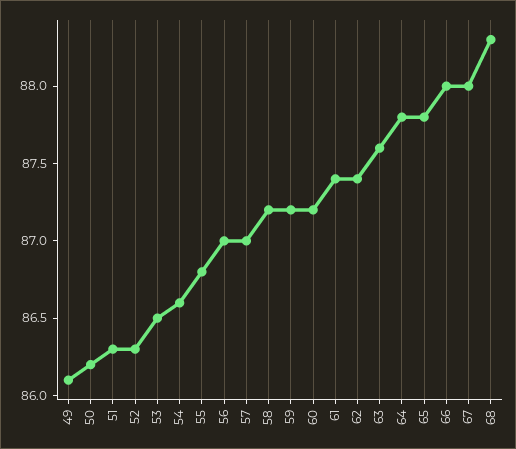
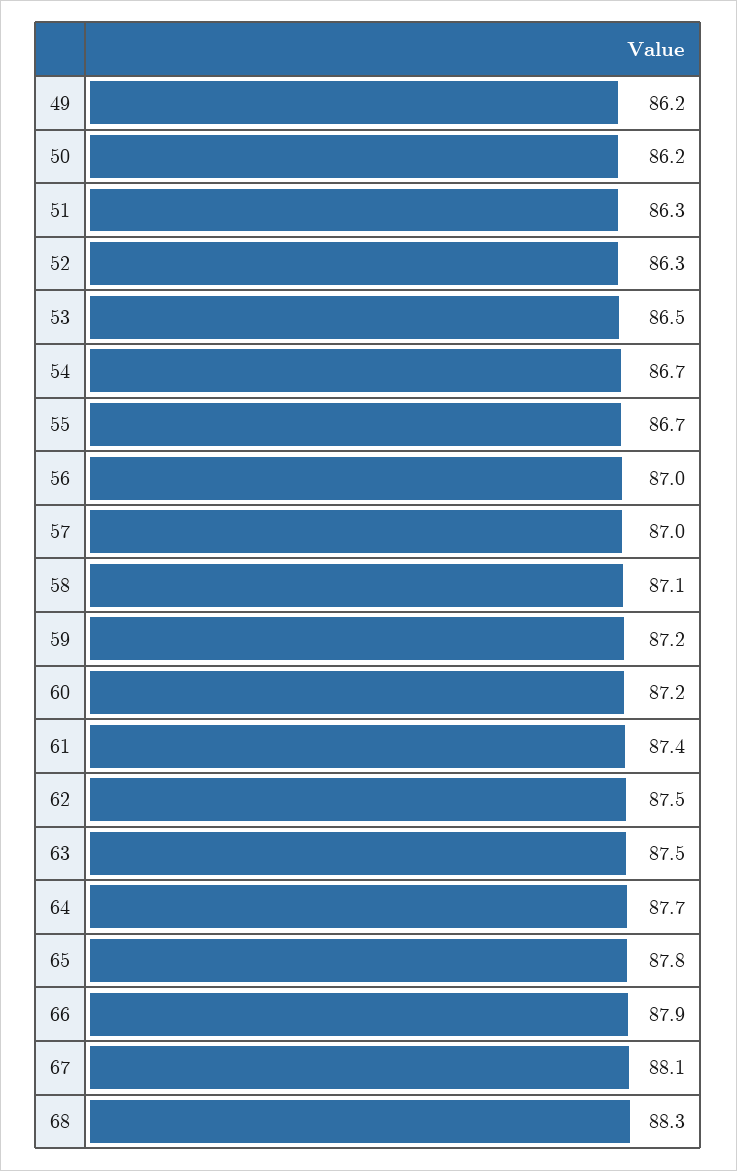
49: 86.1 -> 86.2
54: 86.6 -> 86.7
55: 86.8 -> 86.7
58: 87.2 -> 87.1
62: 87.4 -> 87.5
63: 87.6 -> 87.5
64: 87.8 -> 87.7
66: 88 -> 87.9
67: 88 -> 88.1

